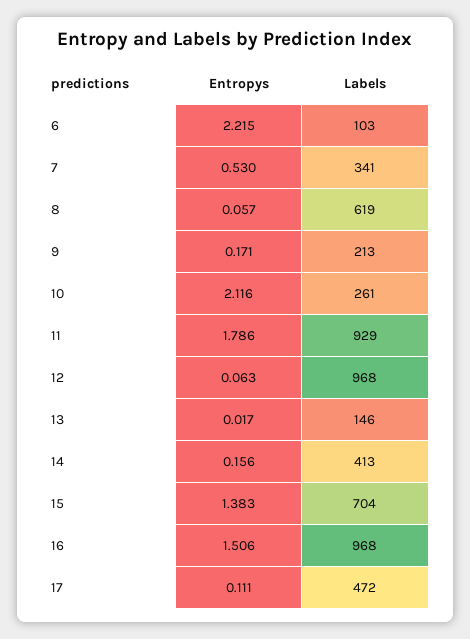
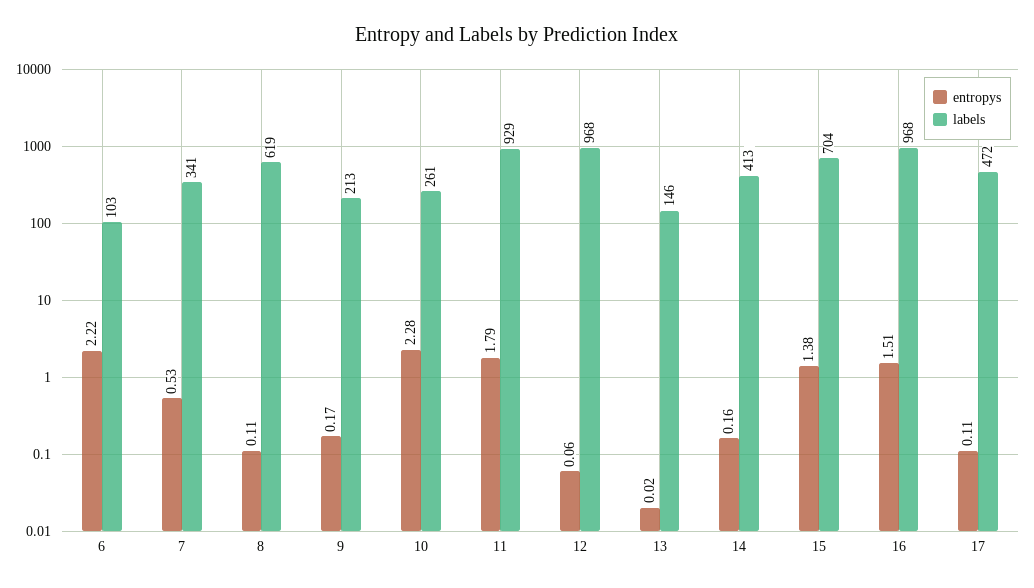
Entropys, 8: 0.057 -> 0.11
Entropys, 10: 2.116 -> 2.28

